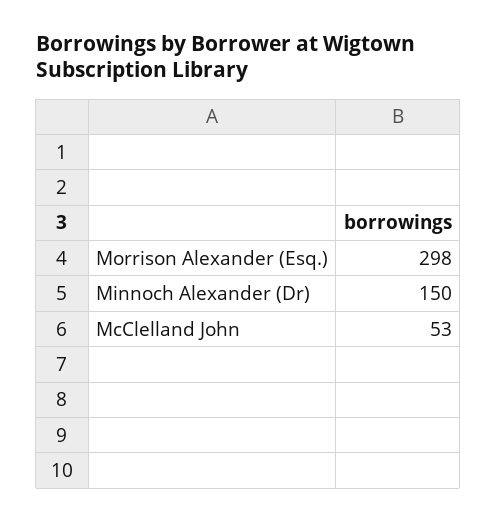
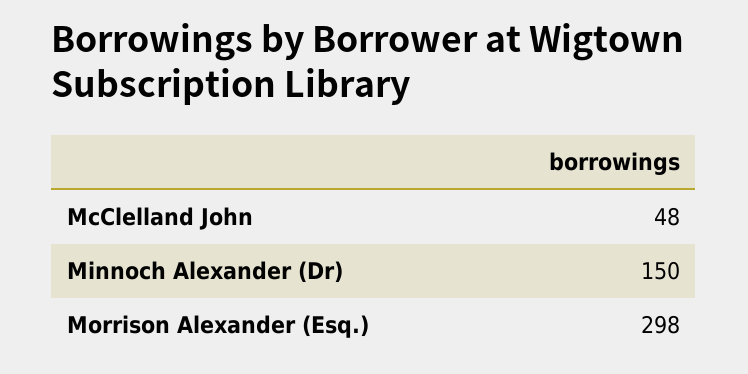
McClelland John: 53 -> 48

